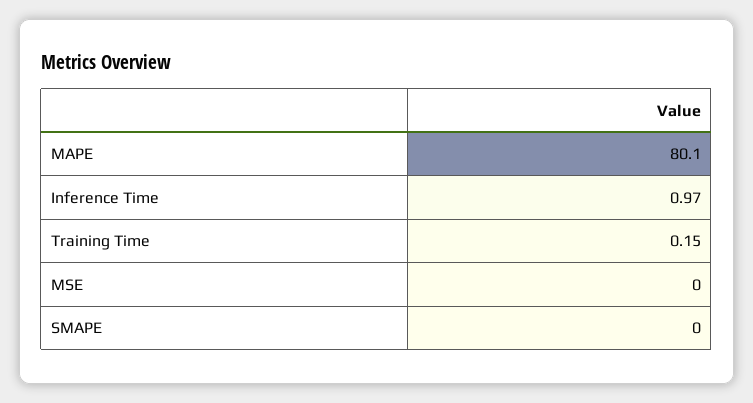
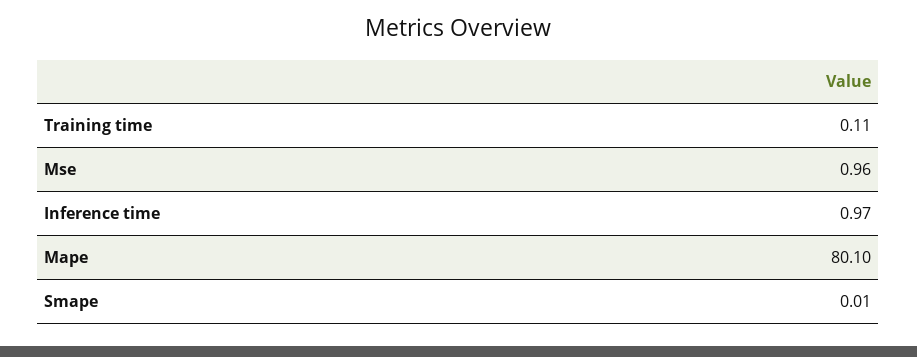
Training Time: 0.15 -> 0.11
MSE: 0 -> 0.96
SMAPE: 0 -> 0.01

